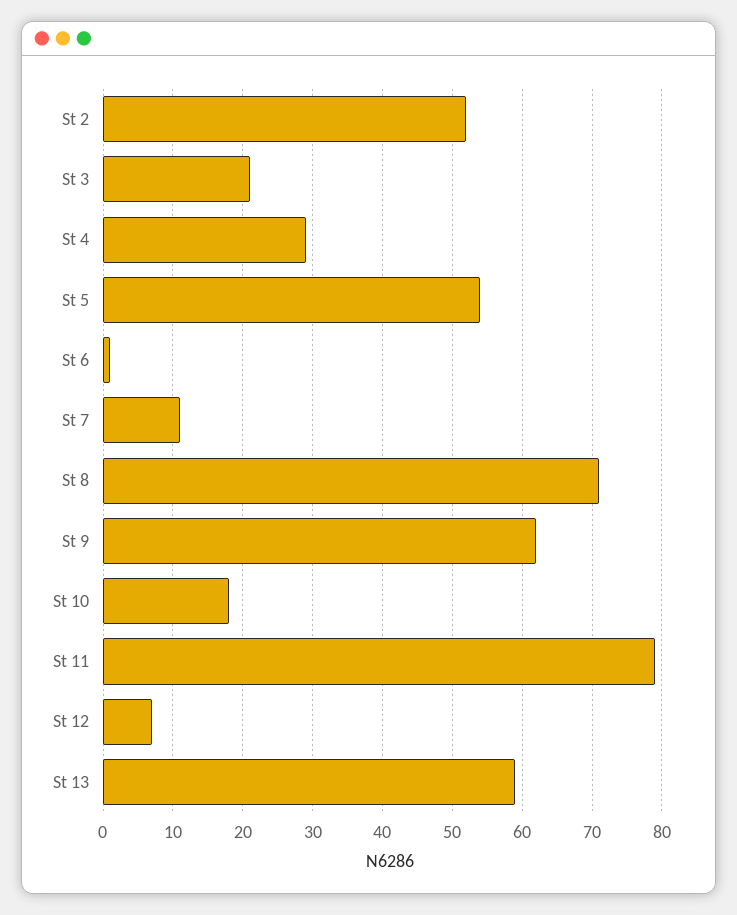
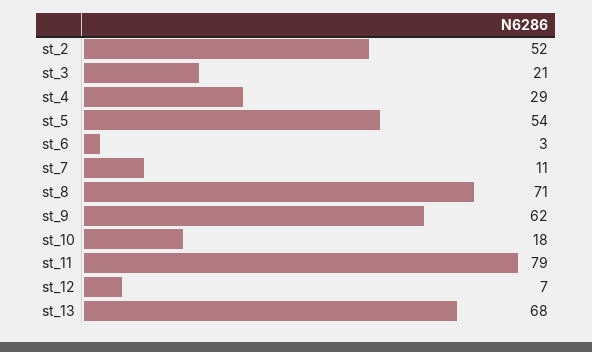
St 6: 1 -> 3
St 13: 59 -> 68

